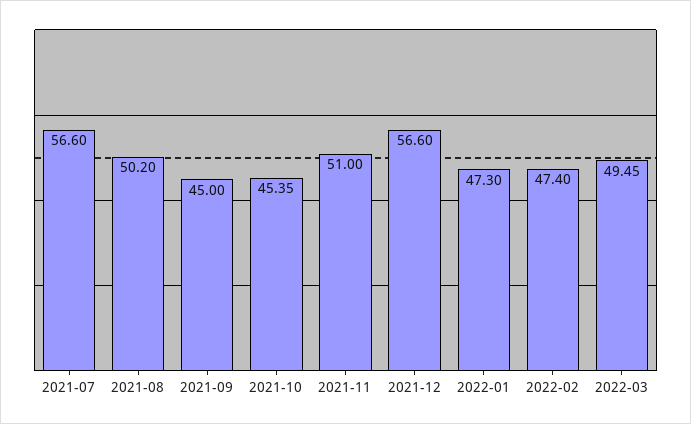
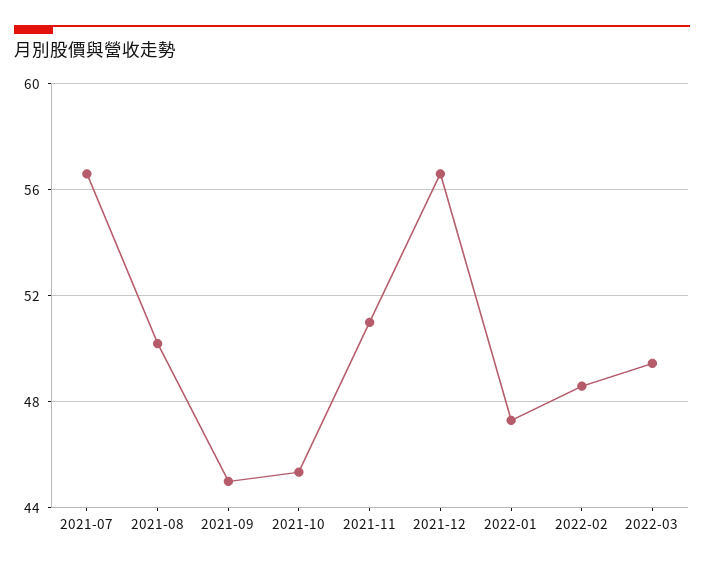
2022-02: 47.4 -> 48.5

